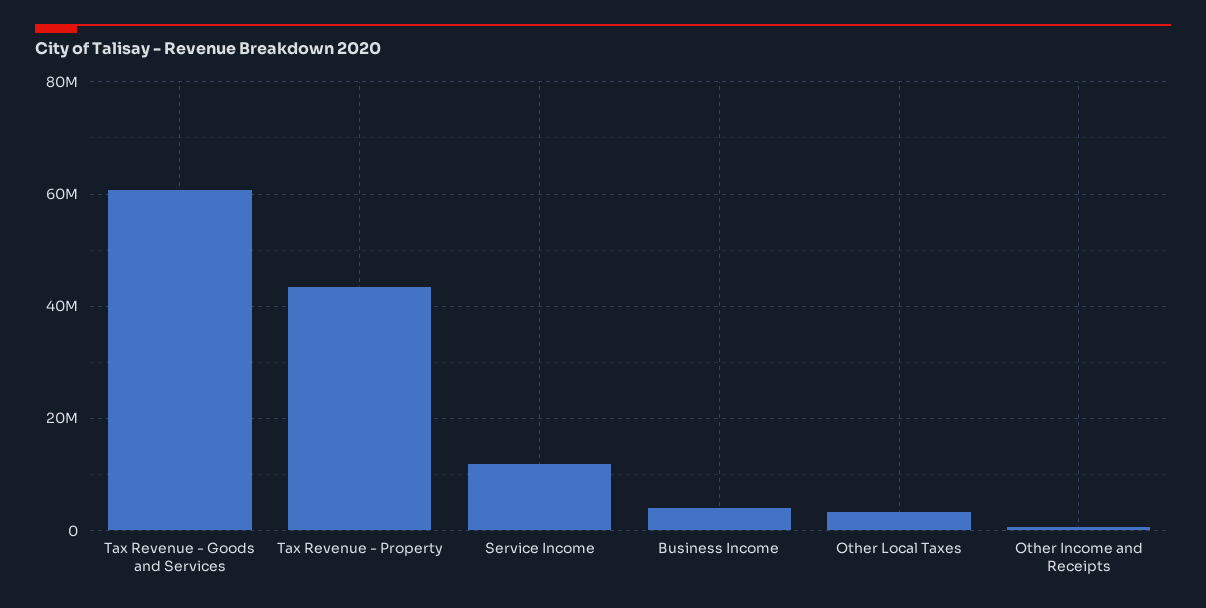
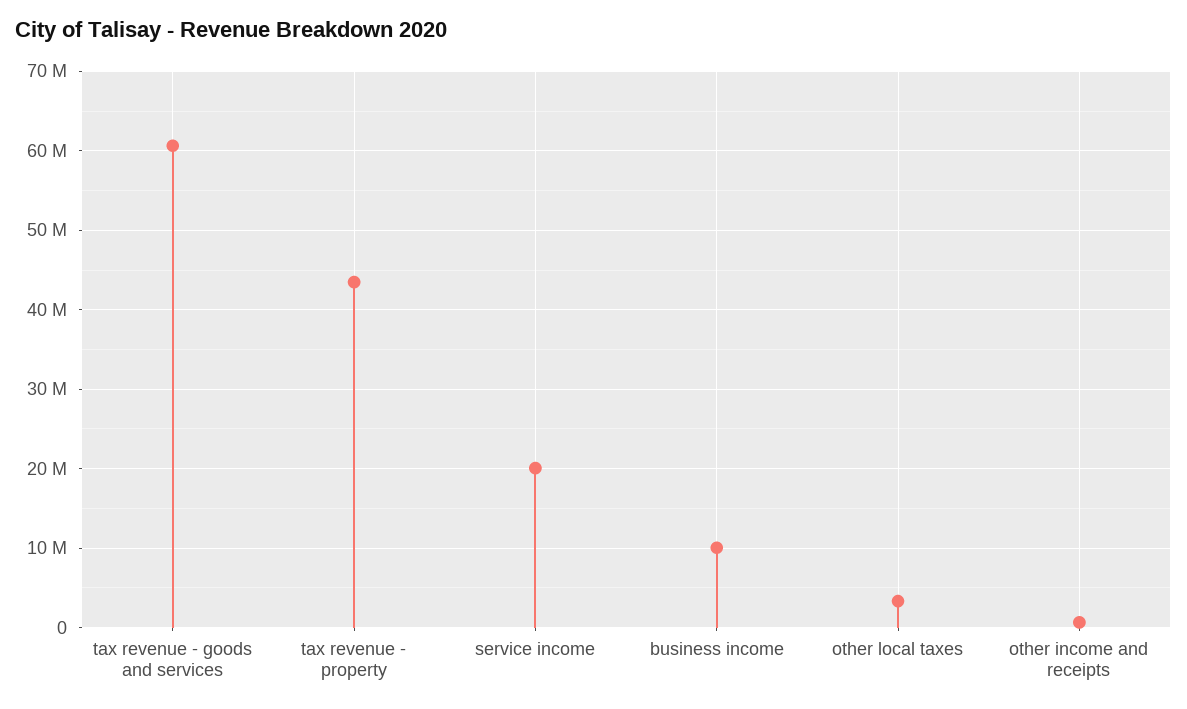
Service Income: 12000000 -> 20000000
Business Income: 4000000 -> 10000000

